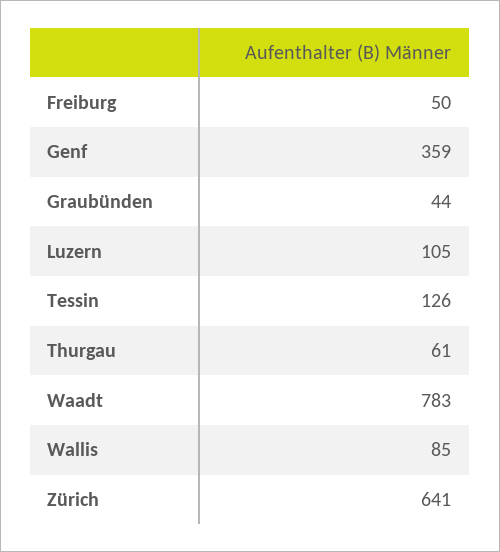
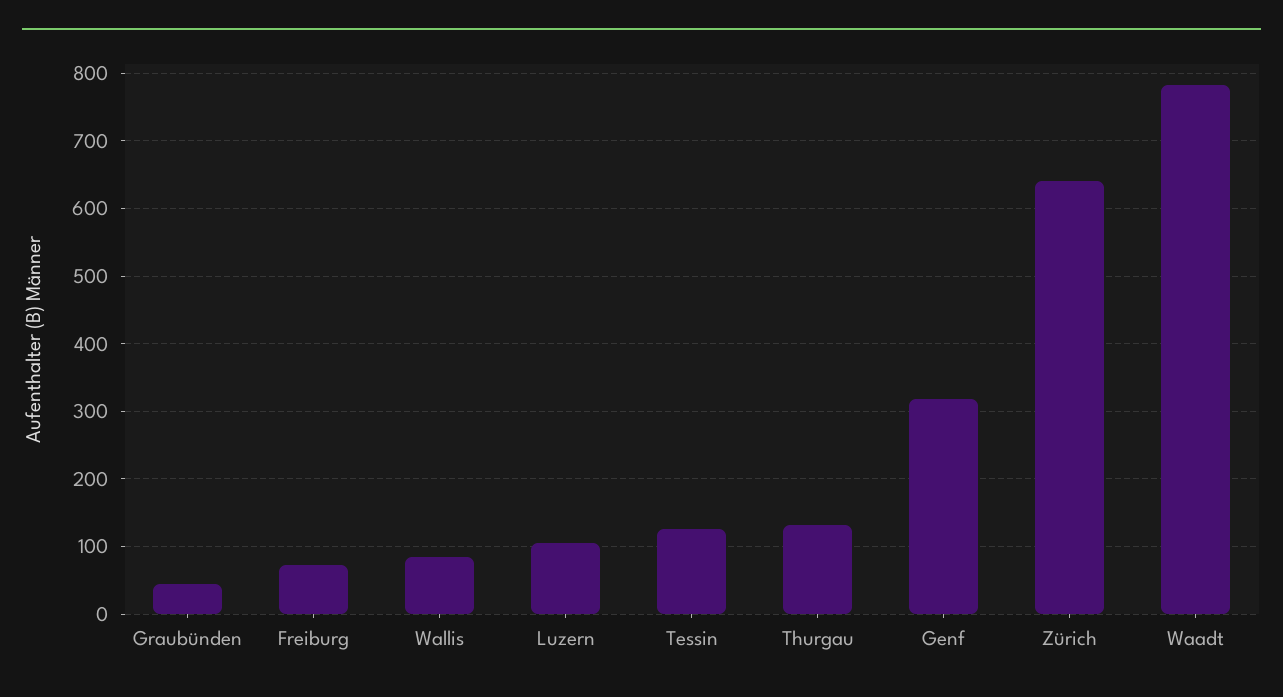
Freiburg: 50 -> 70
Genf: 359 -> 320
Thurgau: 61 -> 130

